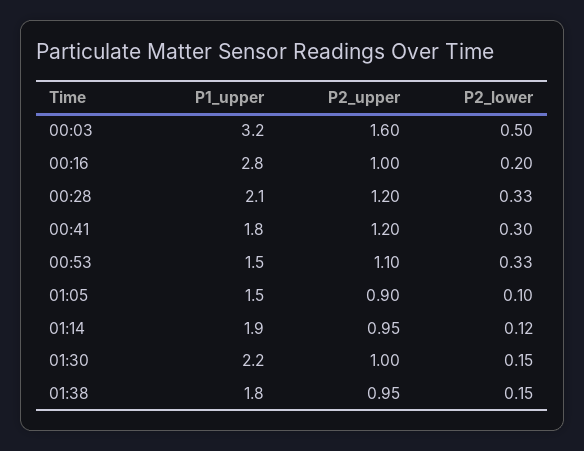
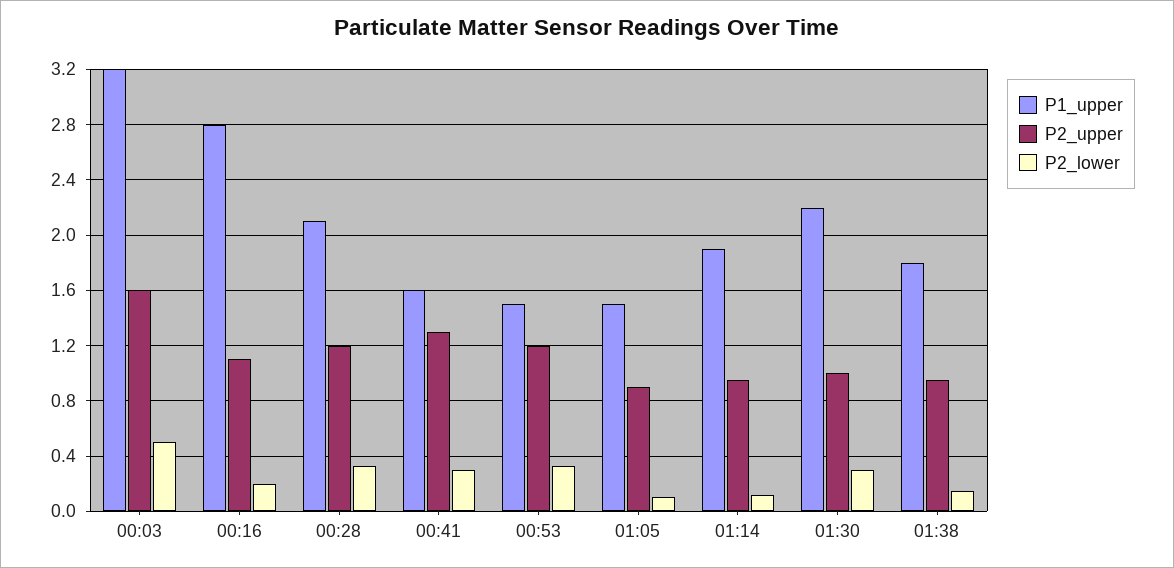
P2_upper, 00:16: 1 -> 1.1
P1_upper, 00:41: 1.8 -> 1.6
P2_upper, 00:41: 1.2 -> 1.3
P2_upper, 00:53: 1.1 -> 1.2
P2_lower, 01:30: 0.15 -> 0.3

